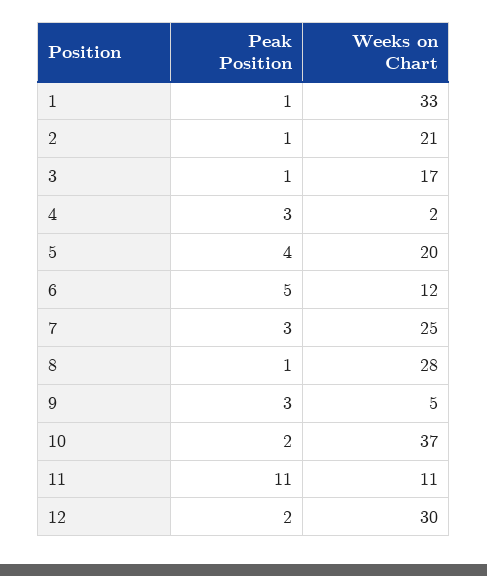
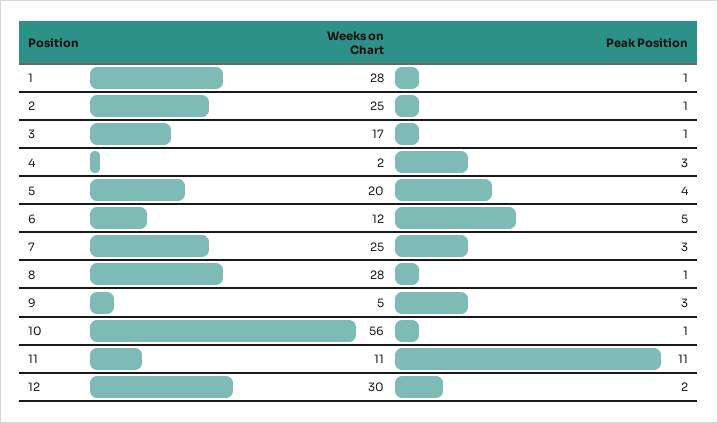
Weeks on Chart, 1: 33 -> 28
Weeks on Chart, 2: 21 -> 25
Peak Position, 10: 2 -> 1
Weeks on Chart, 10: 37 -> 56

